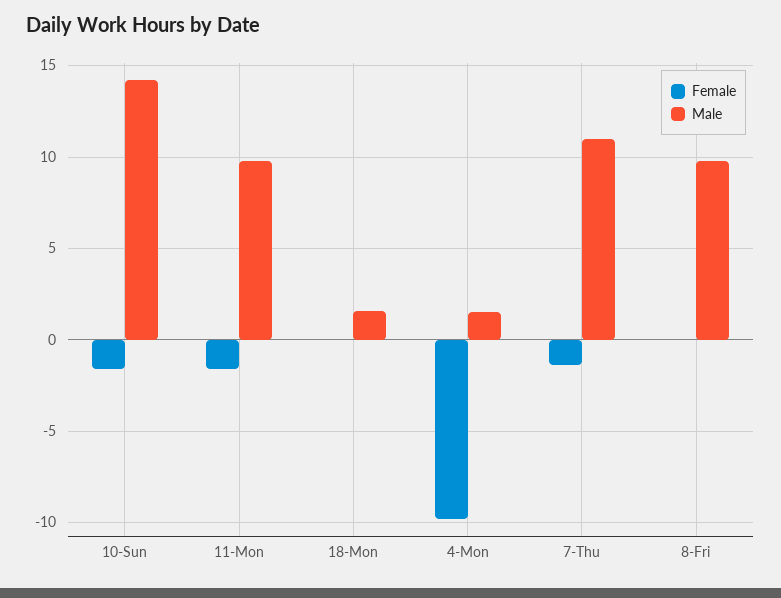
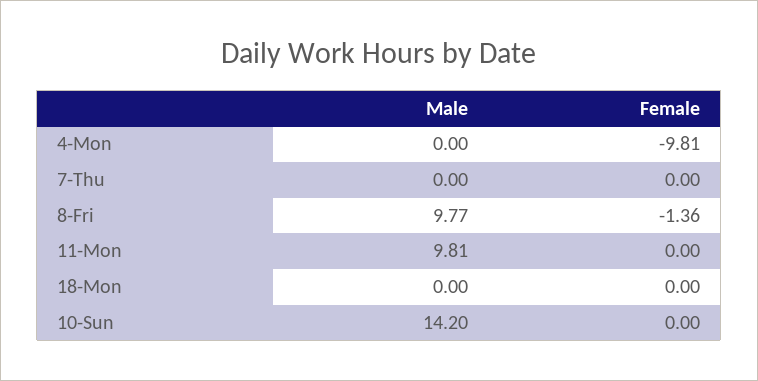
Female, 10-Sun: -1.5 -> 0
Female, 11-Mon: -1.5 -> 0
Male, 18-Mon: 1.5 -> 0
Male, 4-Mon: 1.5 -> 0
Female, 7-Thu: -1.5 -> 0
Male, 7-Thu: 11 -> 0
Female, 8-Fri: 0 -> -1.36

